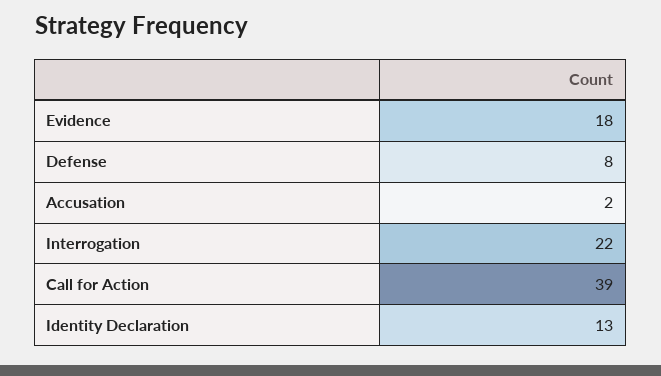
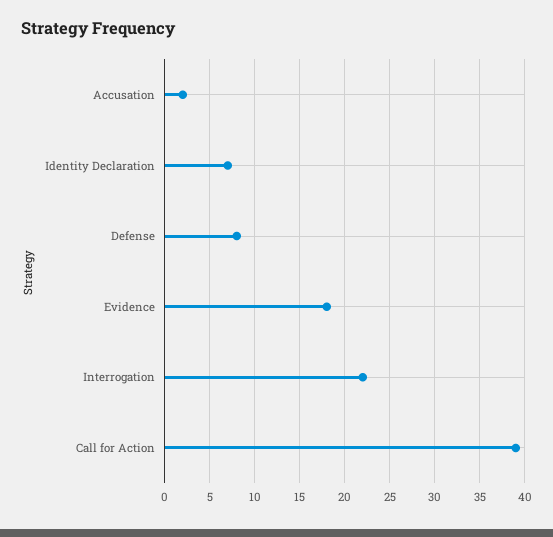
Identity Declaration: 13 -> 7

